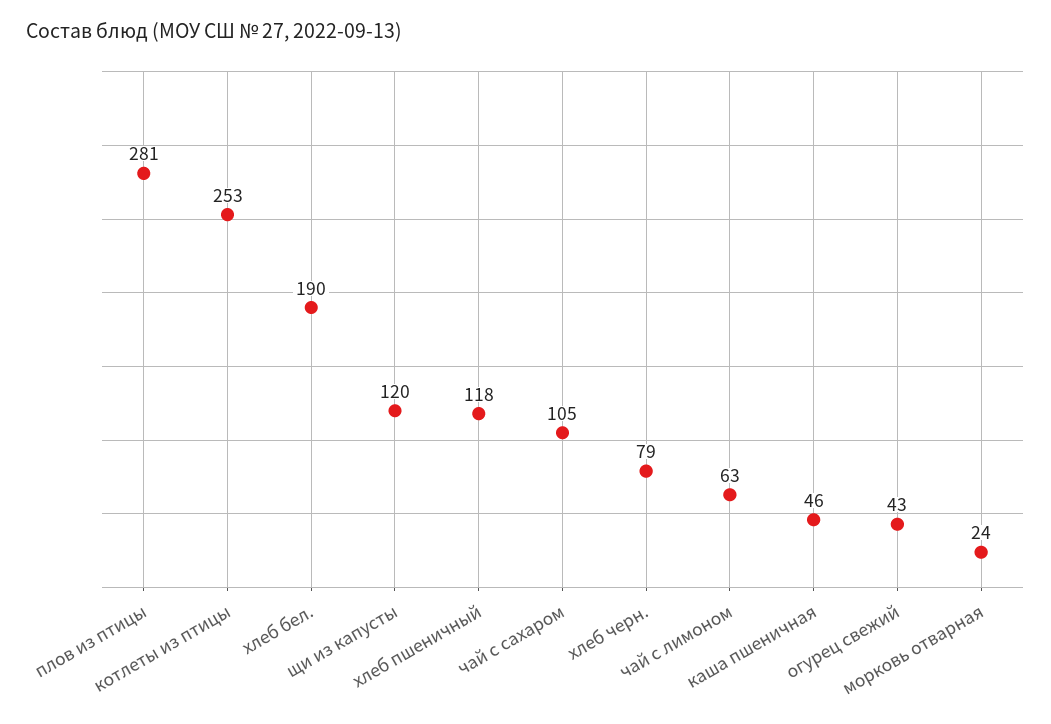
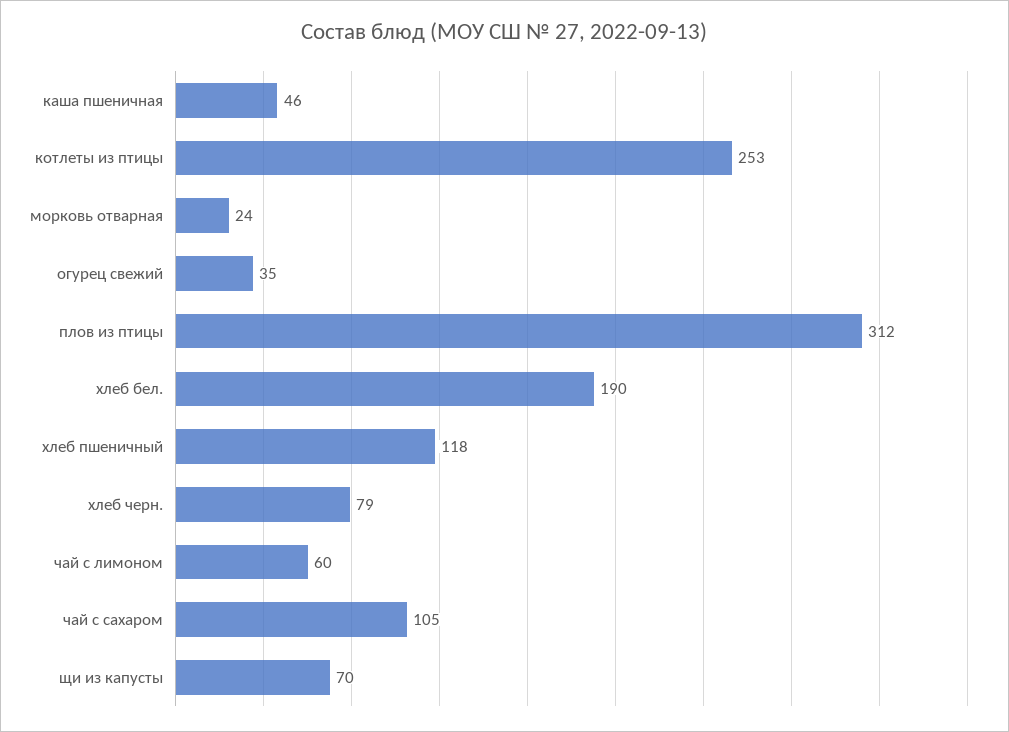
плов из птицы: 281 -> 312
щи из капусты: 120 -> 70
чай с лимоном: 63 -> 60
огурец свежий: 43 -> 35

